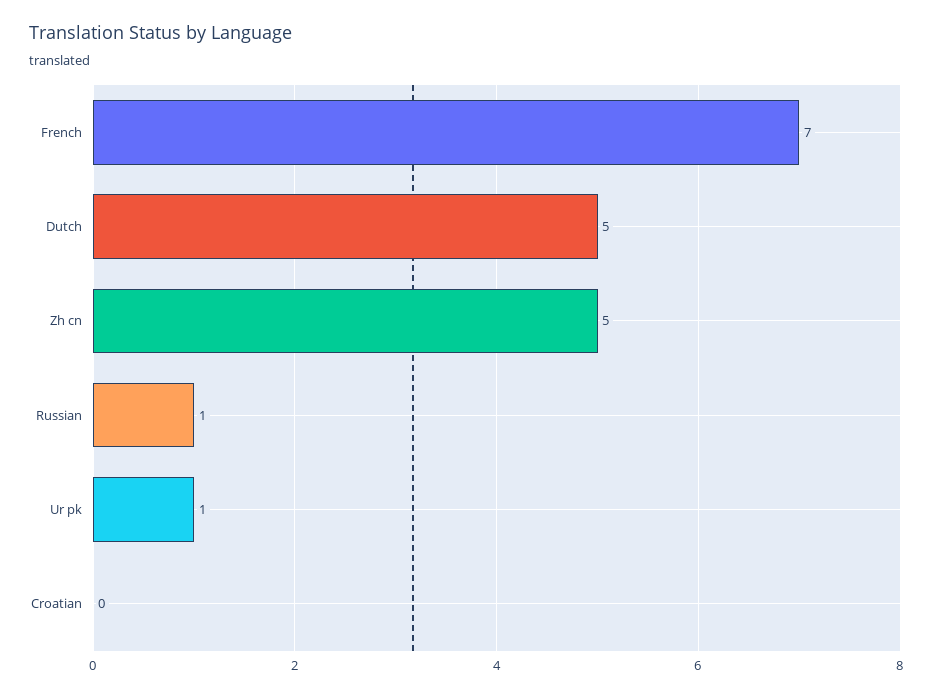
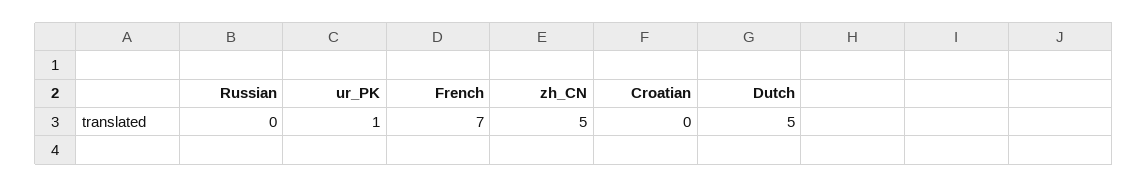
Russian: 1 -> 0

